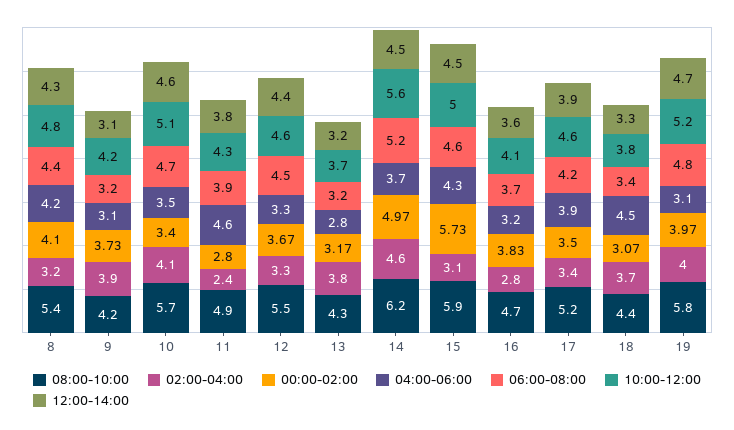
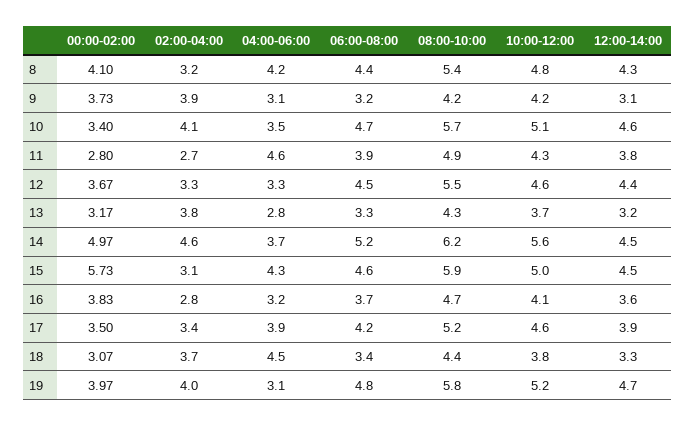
02:00-04:00, 11: 2.4 -> 2.7
06:00-08:00, 13: 3.2 -> 3.3

